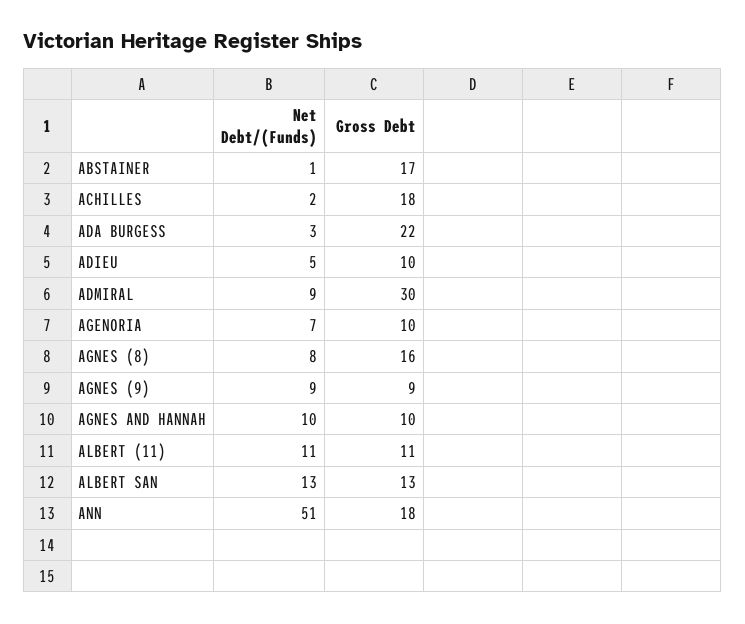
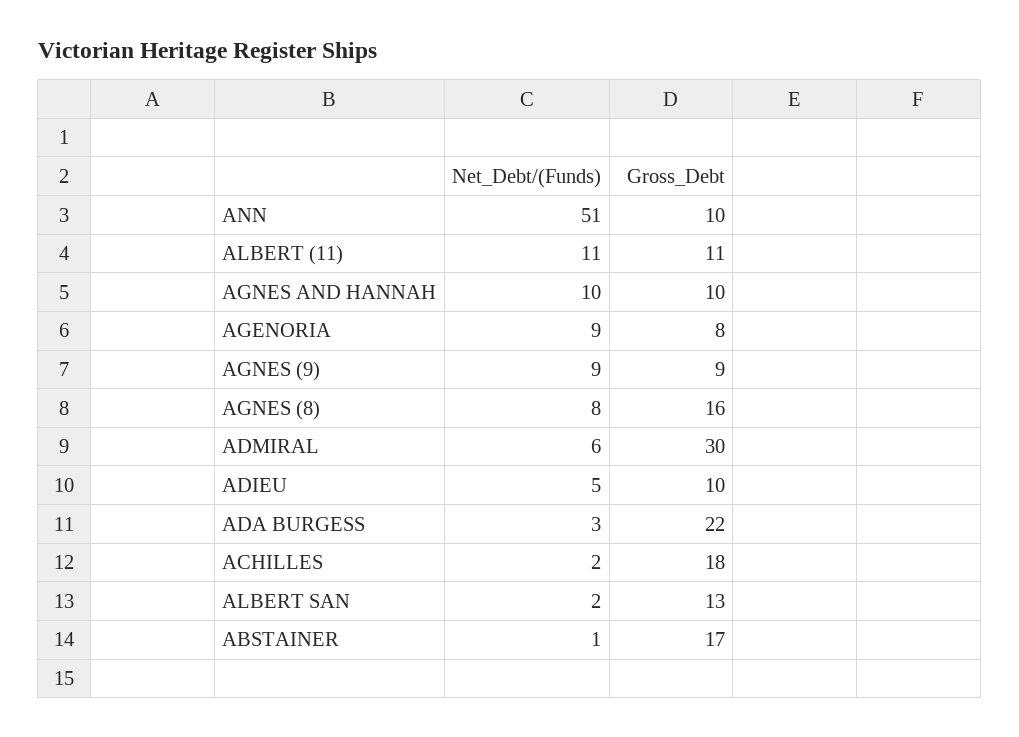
Net Debt/(Funds), ADMIRAL: 9 -> 6
Net Debt/(Funds), AGENORIA: 7 -> 9
Gross Debt, AGENORIA: 10 -> 8
Net Debt/(Funds), ALBERT SAN: 13 -> 2
Gross Debt, ANN: 18 -> 10

